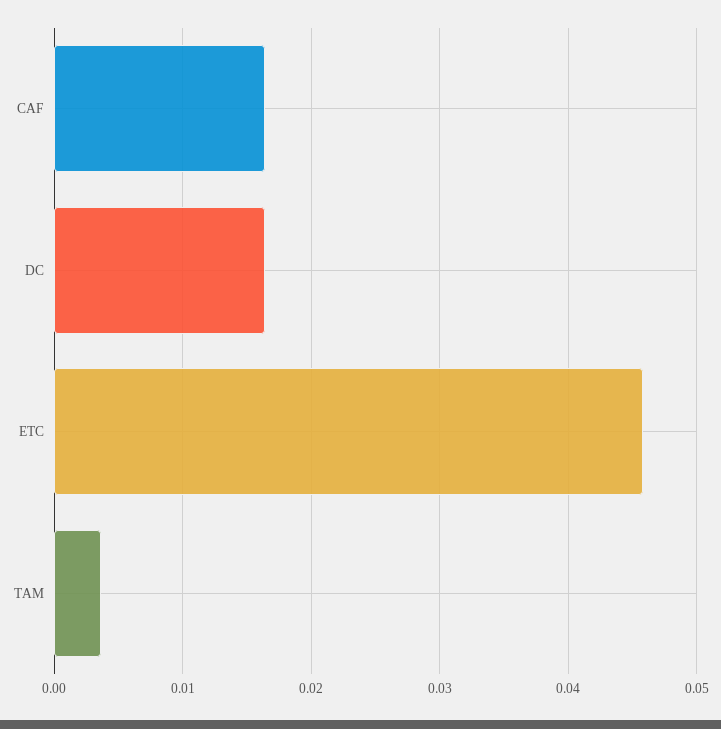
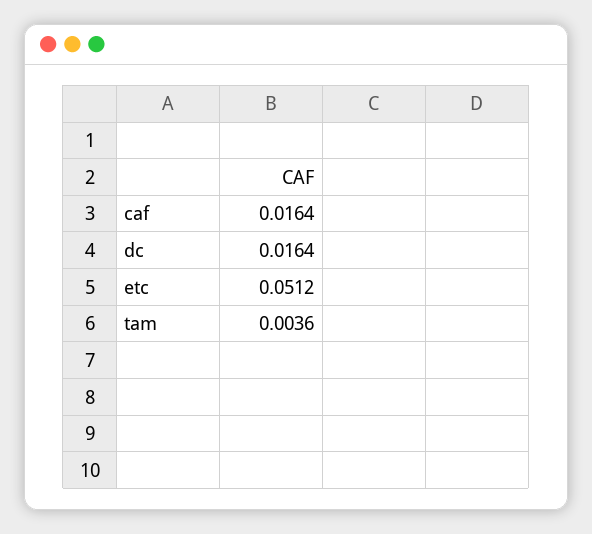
ETC: 0.046 -> 0.0512

